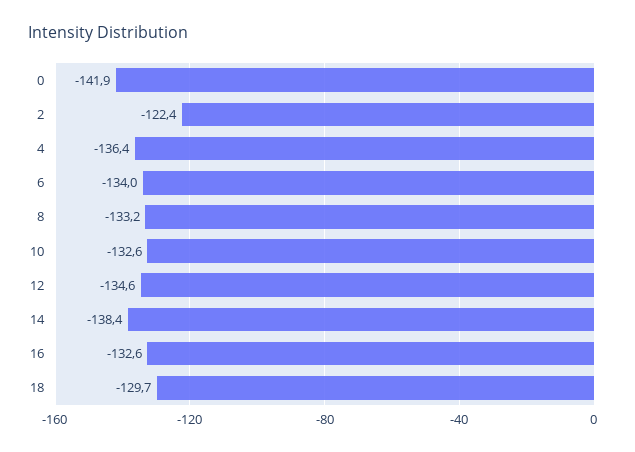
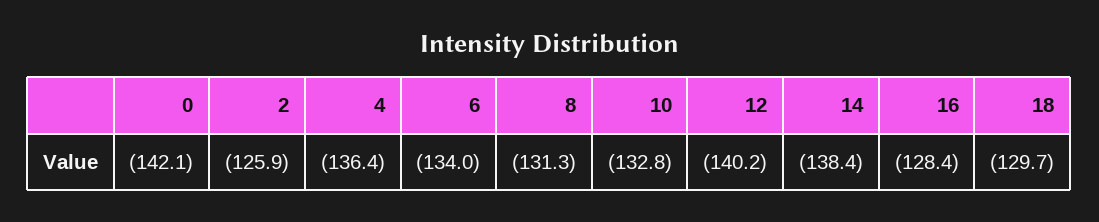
0: -141.9 -> -142.1
2: -122.4 -> -125.9
8: -133.2 -> -131.3
10: -132.6 -> -132.8
12: -134.6 -> -140.2
16: -132.6 -> -128.4

